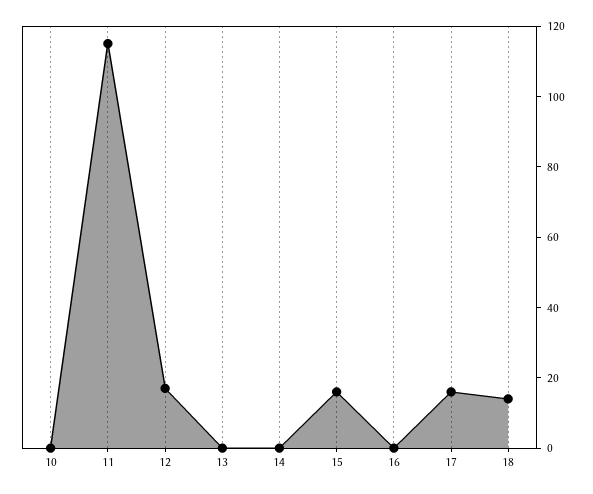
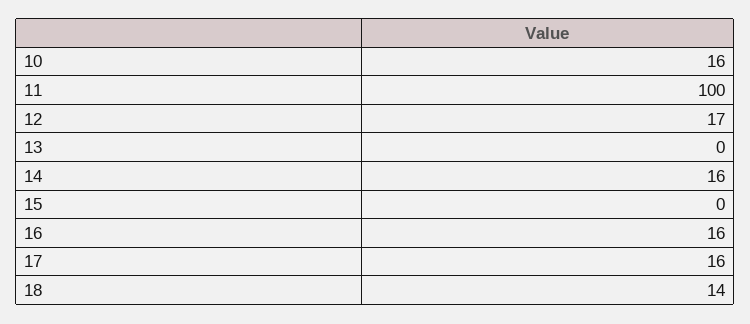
10: 0 -> 16
11: 115 -> 100
14: 0 -> 16
15: 15 -> 0
16: 0 -> 16

